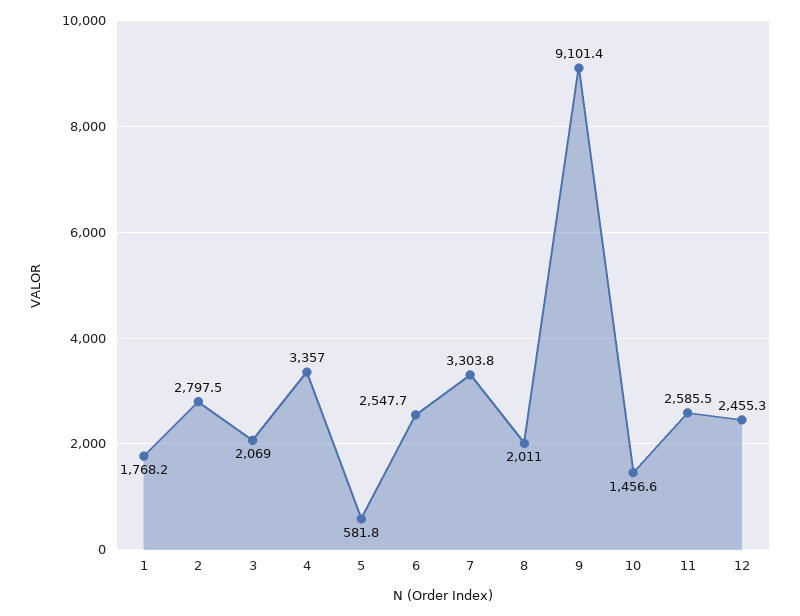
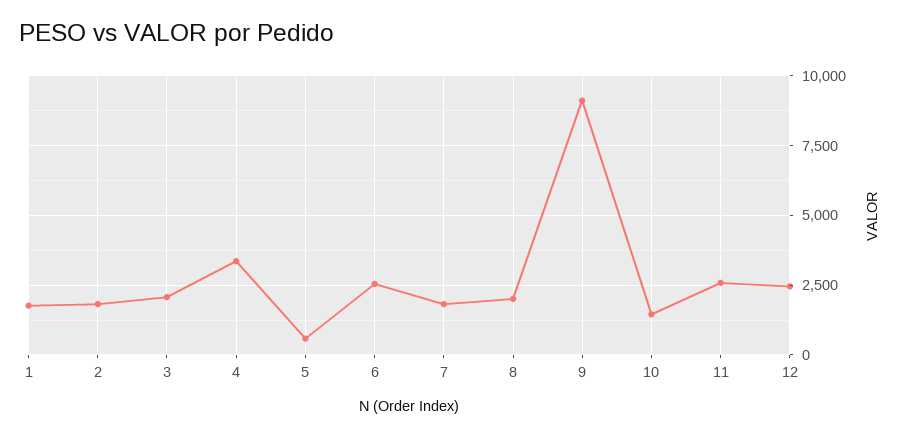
2: 2797.5 -> 1750
7: 3303.8 -> 1750

